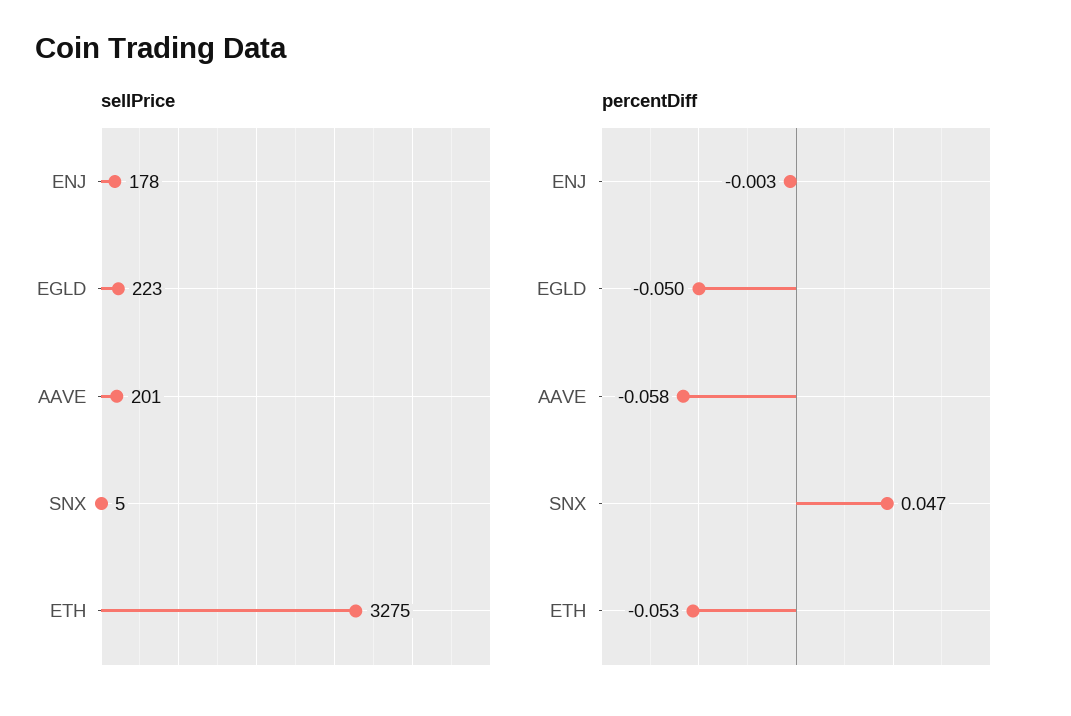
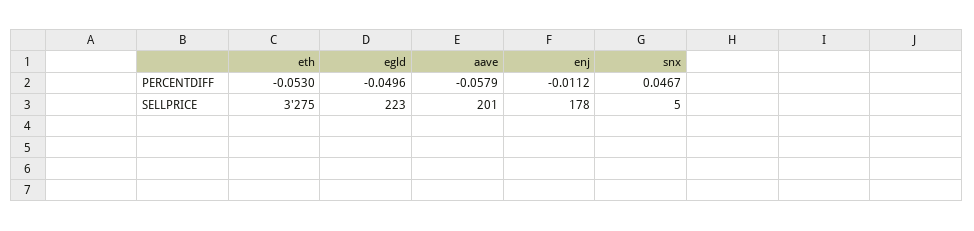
percentDiff, ENJ: -0.003 -> -0.0112

